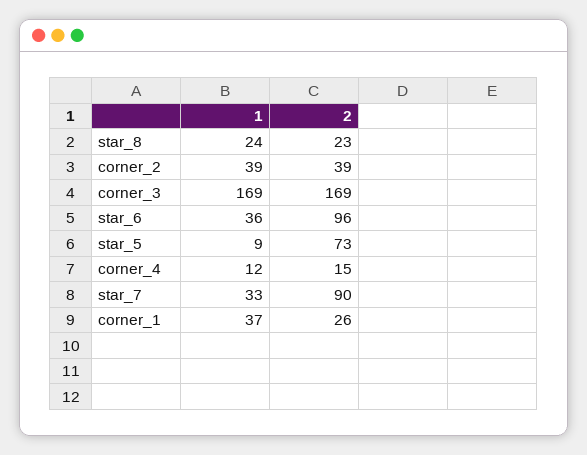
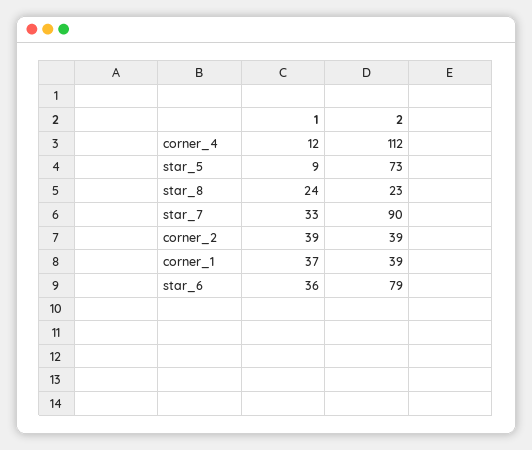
1, corner_3: 169 -> none
2, corner_3: 169 -> none
2, star_6: 96 -> 79
2, corner_4: 15 -> 112
2, corner_1: 26 -> 39

